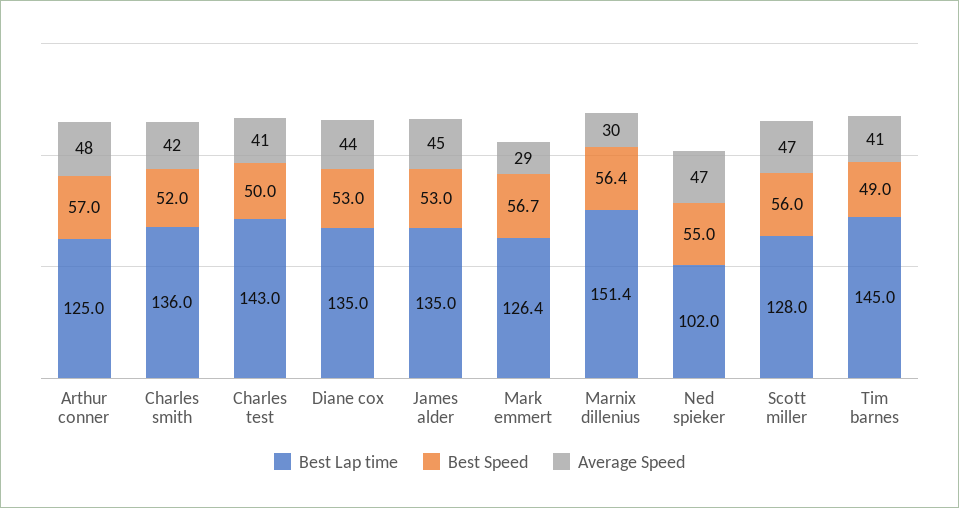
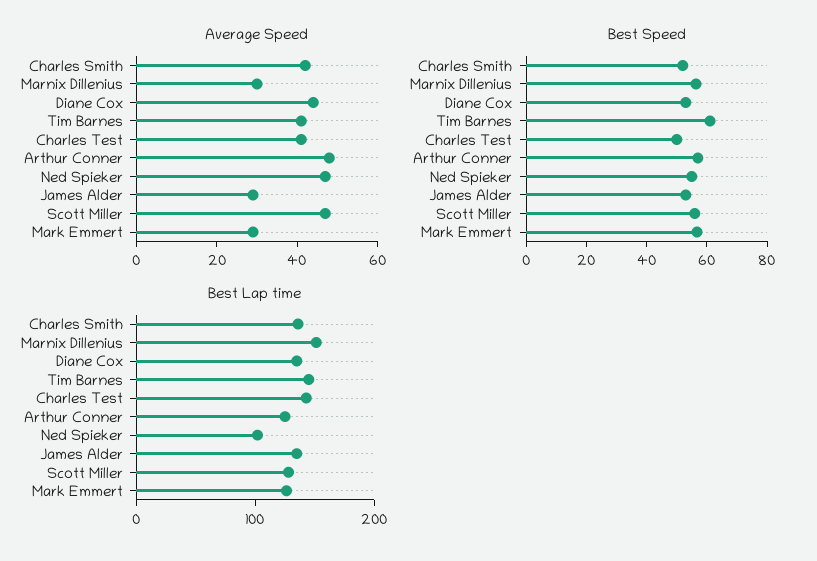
Average Speed, James alder: 45 -> 30
Best Speed, Tim barnes: 49 -> 60

